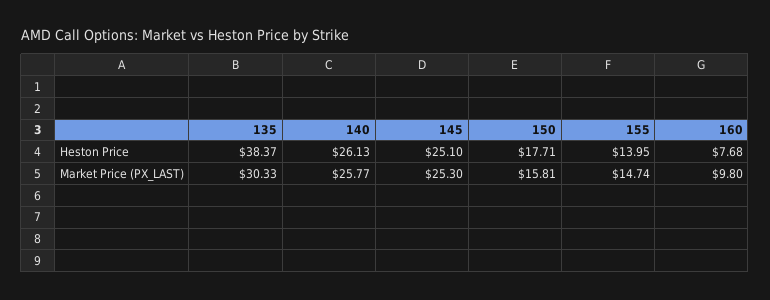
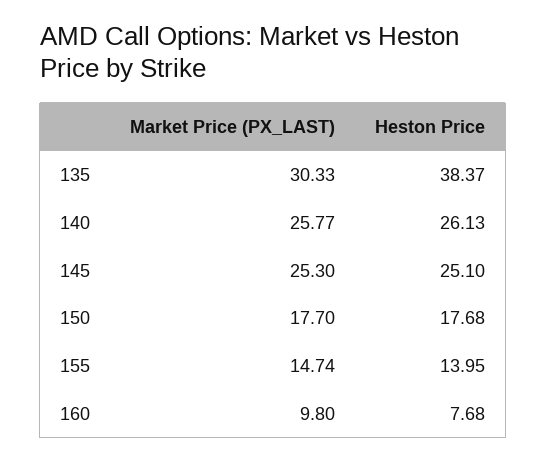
150, Heston Price: 17.71 -> 17.68
150, Market Price (PX_LAST): 15.81 -> 17.7

